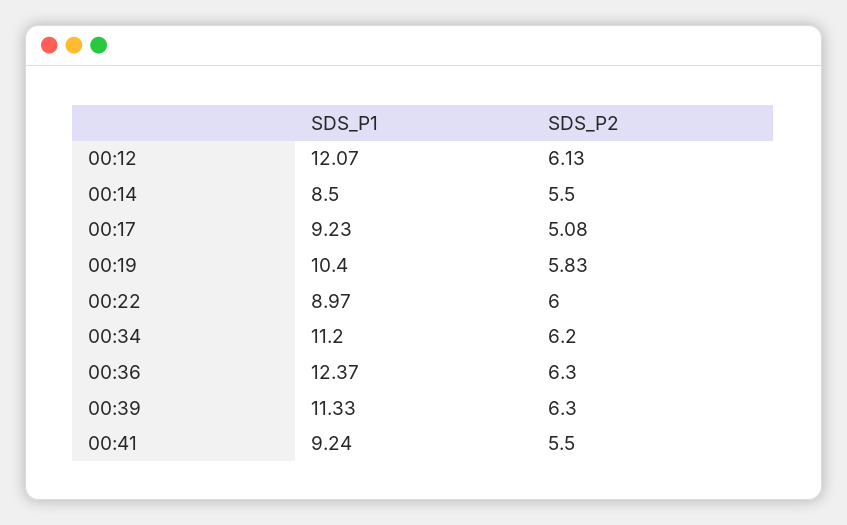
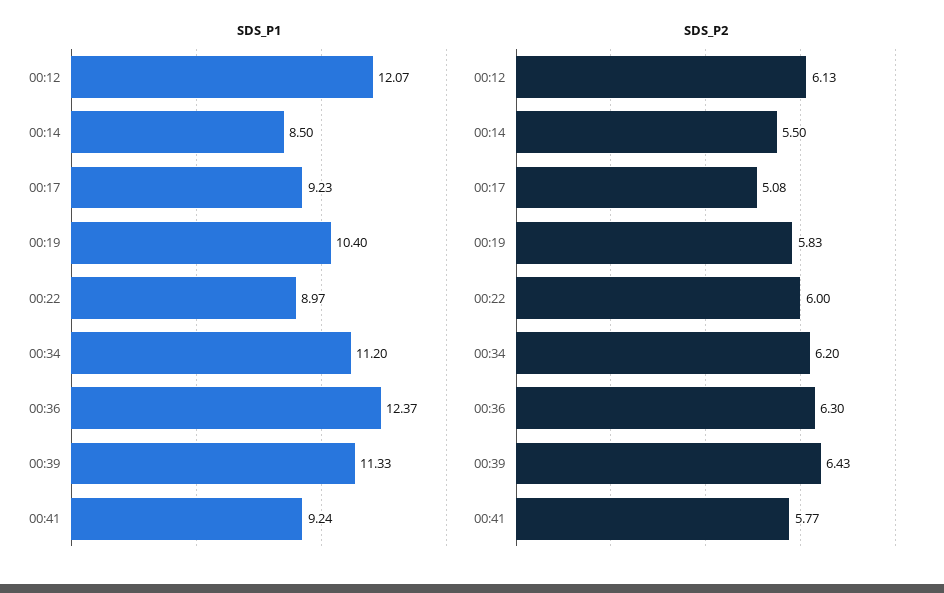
SDS_P2, 00:39: 6.3 -> 6.43
SDS_P2, 00:41: 5.5 -> 5.77

